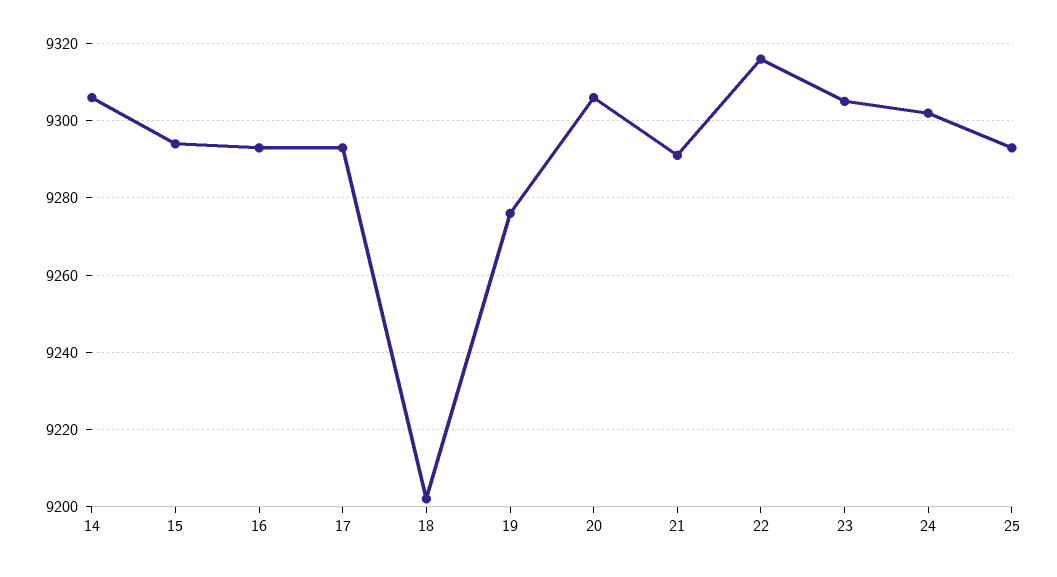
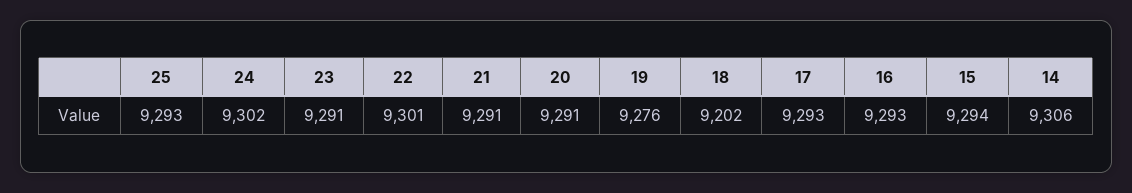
20: 9305 -> 9291
22: 9315 -> 9301
23: 9305 -> 9291

